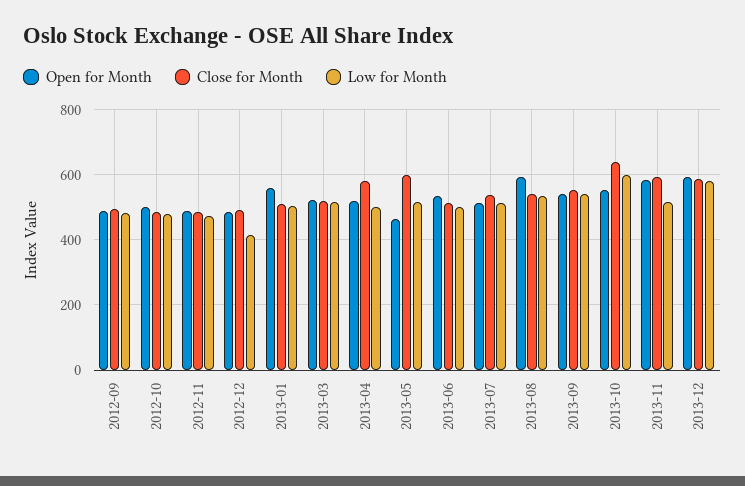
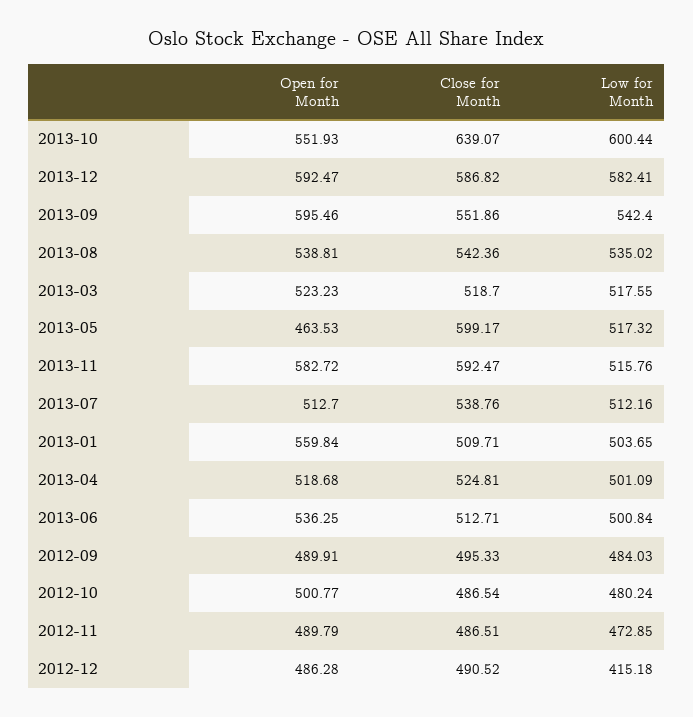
Close for Month, 2013-04: 580 -> 524.81
Open for Month, 2013-08: 600 -> 538.81
Open for Month, 2013-09: 540 -> 595.46

